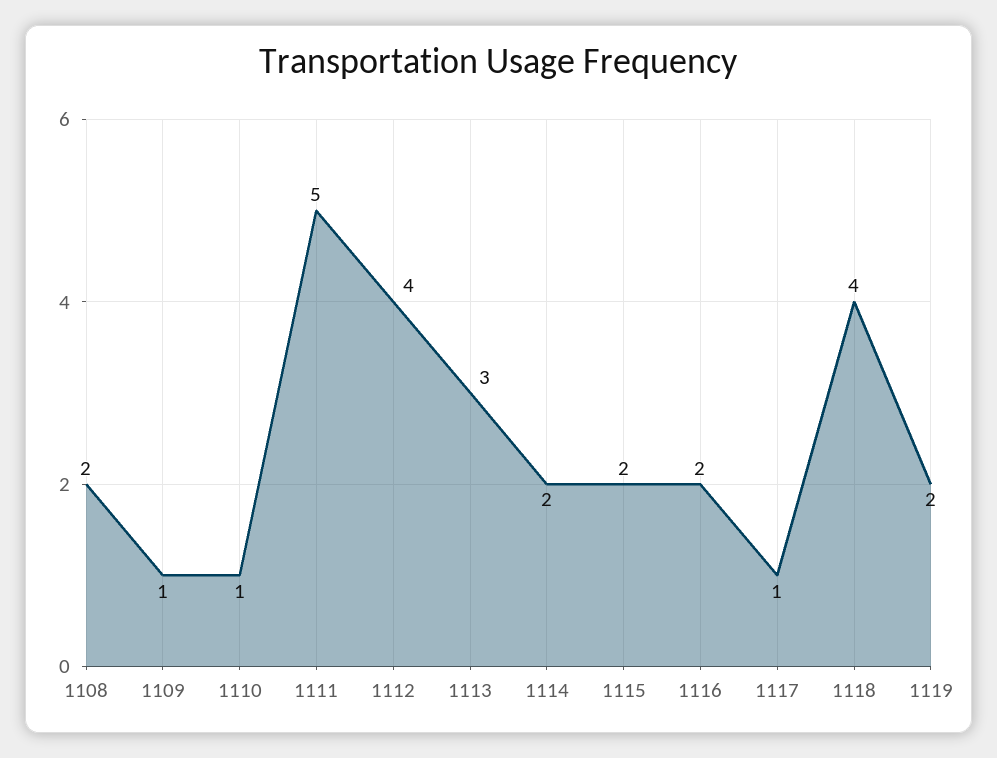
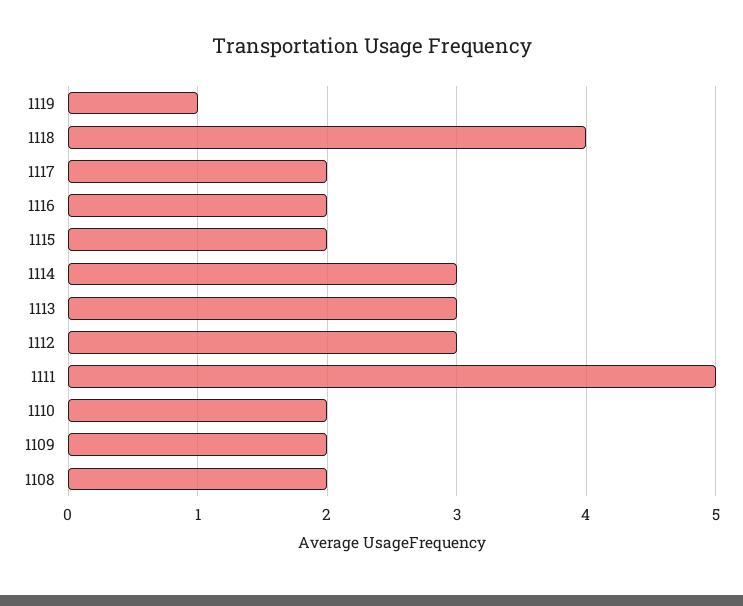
1109: 1 -> 2
1110: 1 -> 2
1112: 4 -> 3
1114: 2 -> 3
1117: 1 -> 2
1119: 2 -> 1

